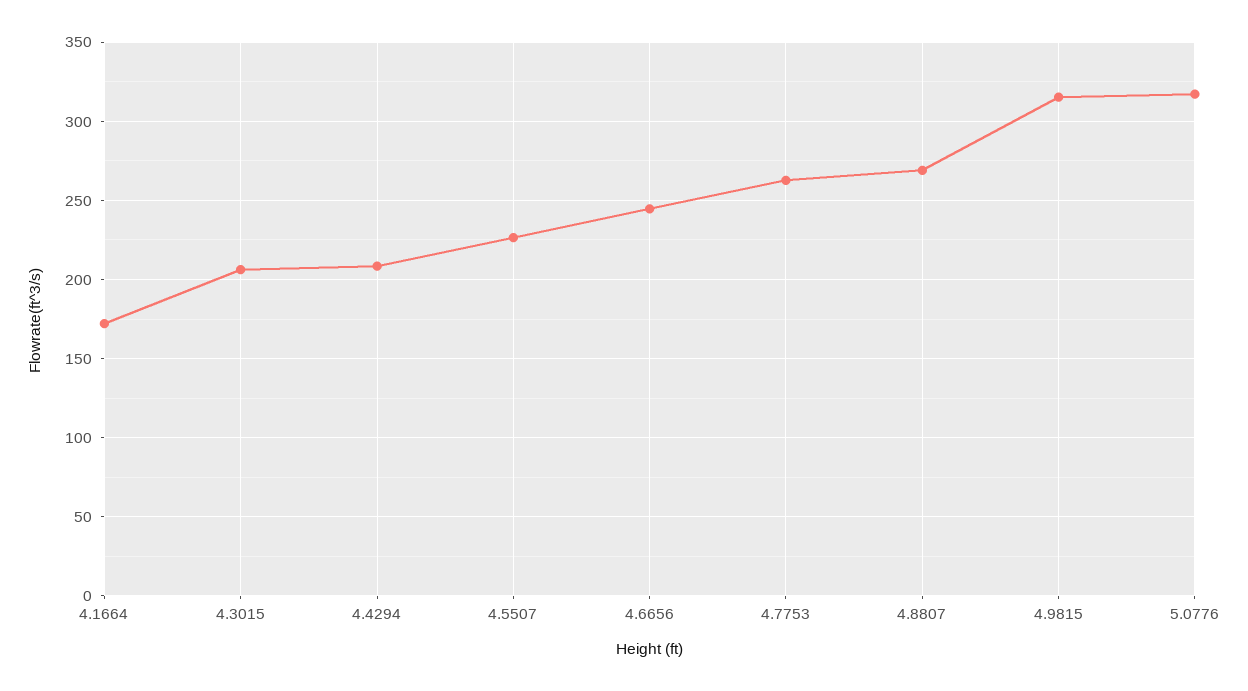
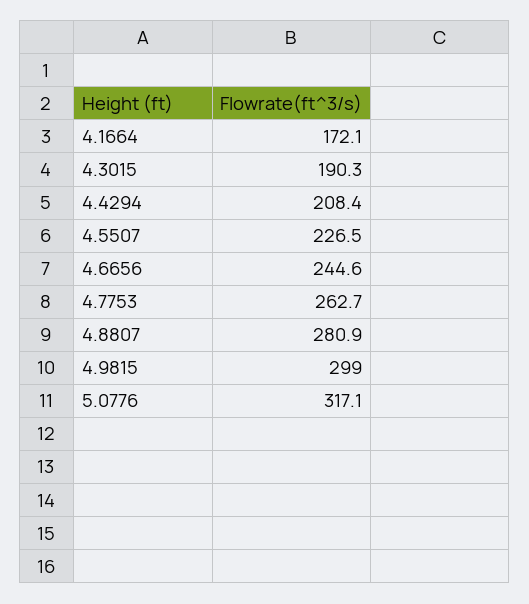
4.3015: 205 -> 190.3
4.8807: 270 -> 280.9
4.9815: 315 -> 299

